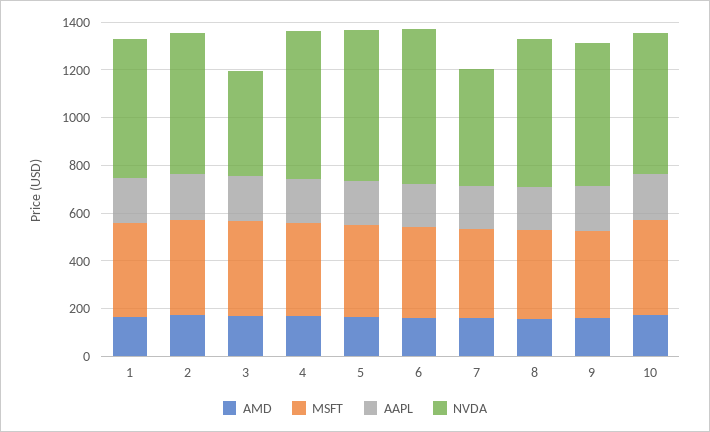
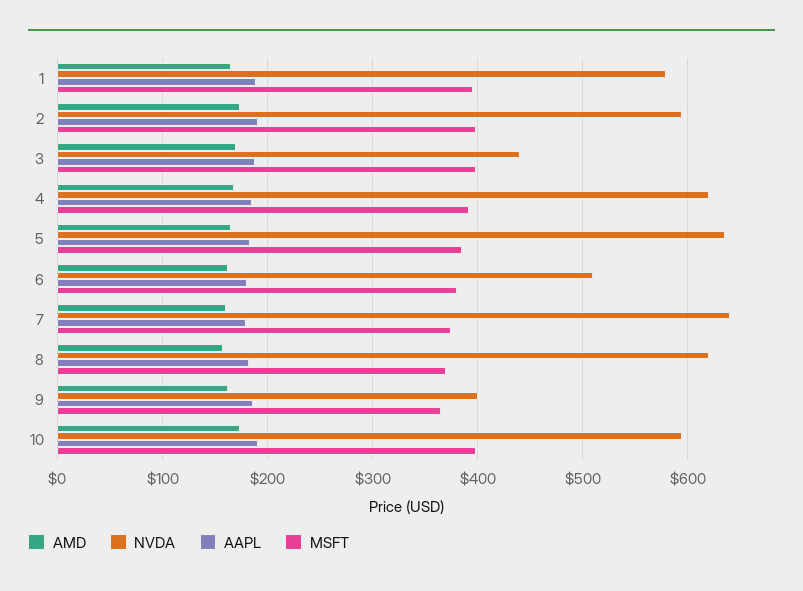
NVDA, 6: 650 -> 510
NVDA, 7: 500 -> 640
NVDA, 9: 600 -> 400

